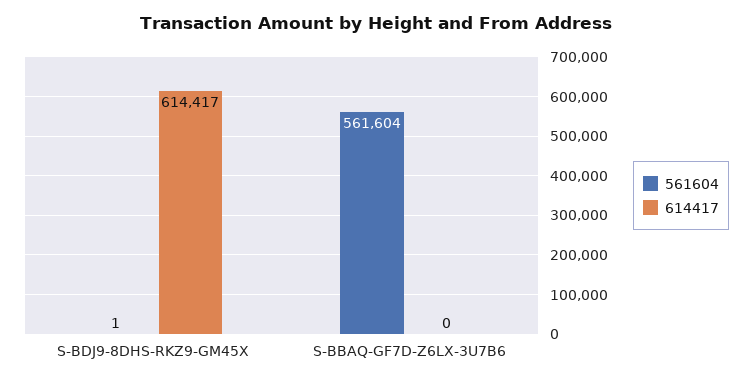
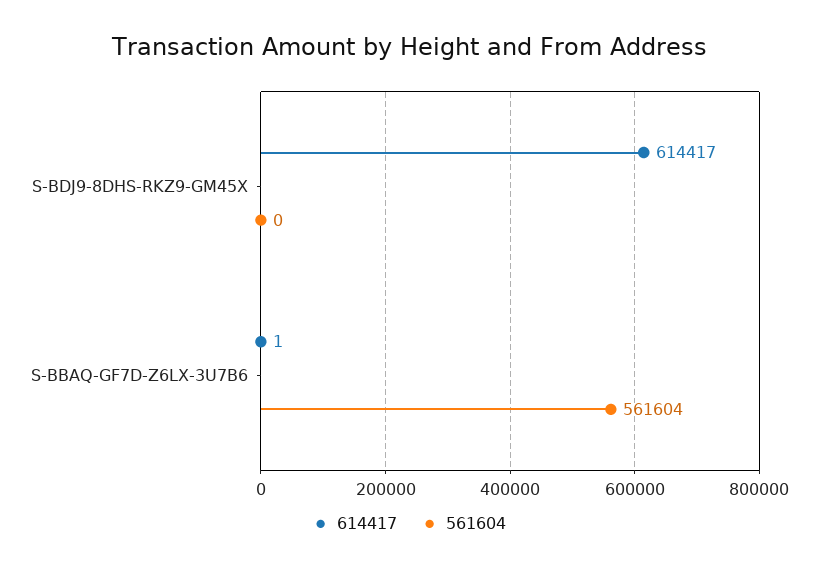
561604, S-BDJ9-8DHS-RKZ9-GM45X: 1 -> 0
614417, S-BBAQ-GF7D-Z6LX-3U7B6: 0 -> 1

